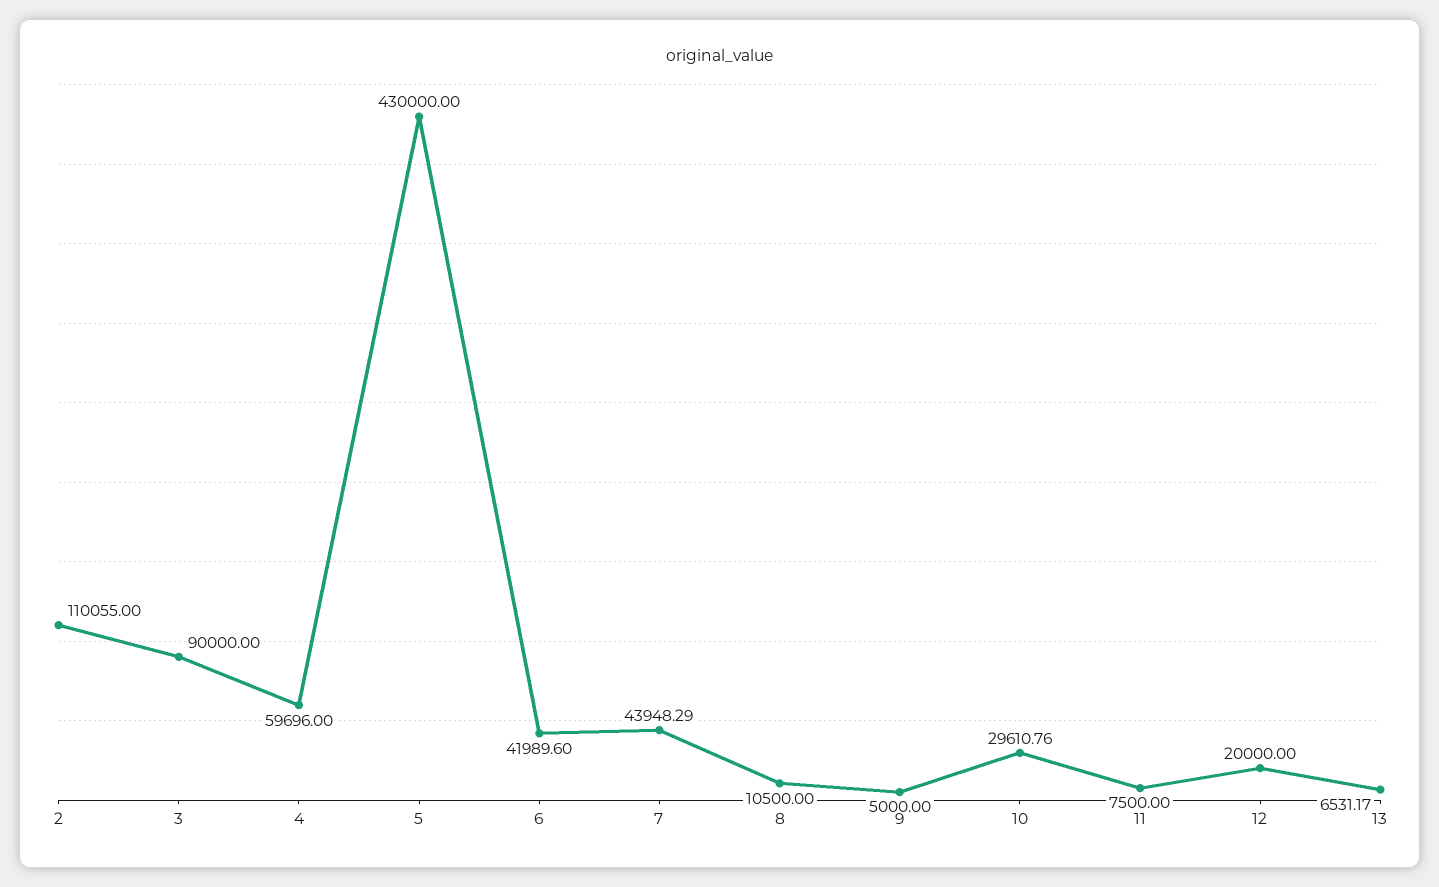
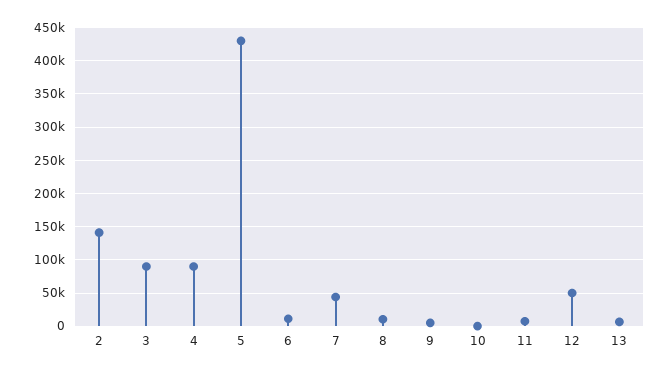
2: 110055 -> 140000
4: 59696 -> 90000
6: 41989.6 -> 10000
10: 29610.76 -> 0
12: 20000 -> 50000

